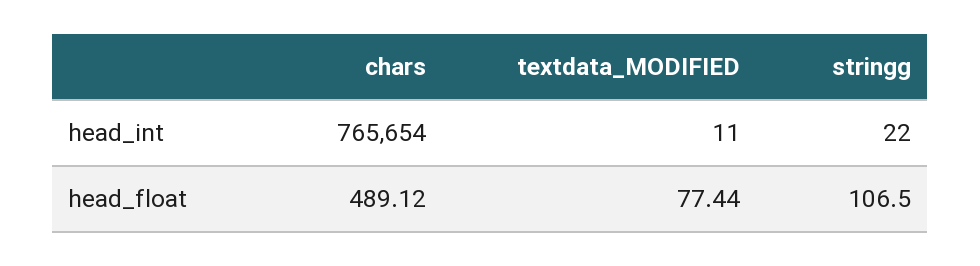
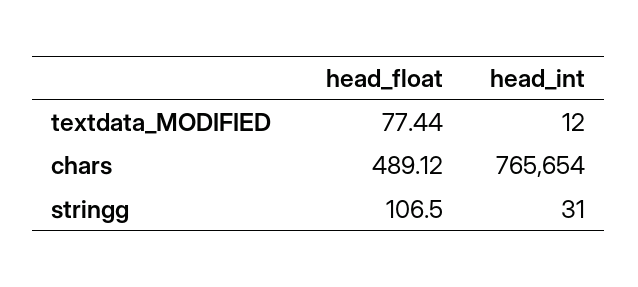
textdata_MODIFIED, head_int: 11 -> 12
stringg, head_int: 22 -> 31

